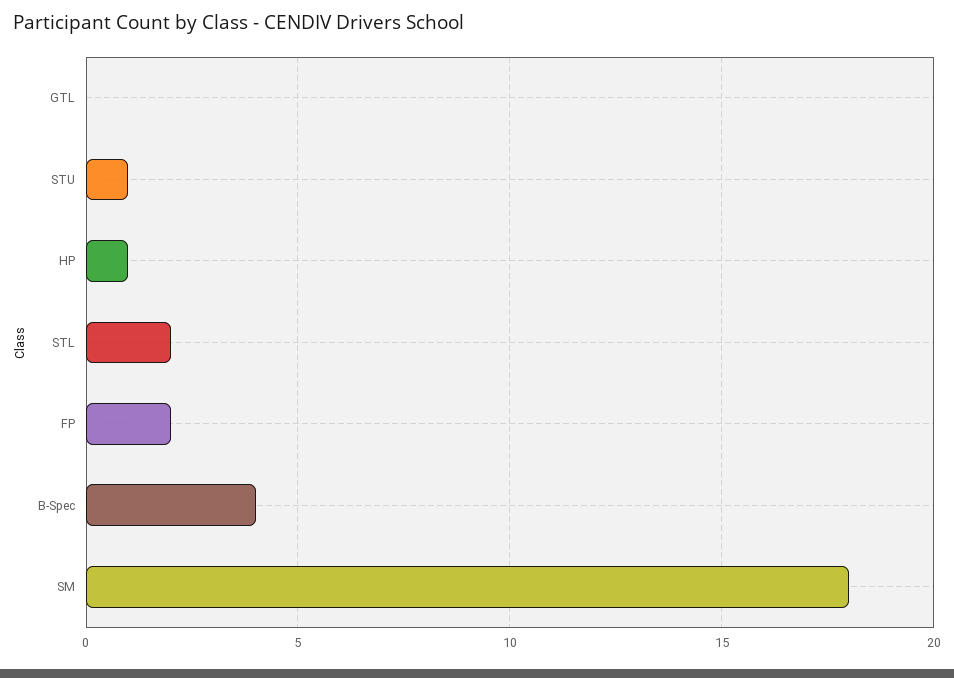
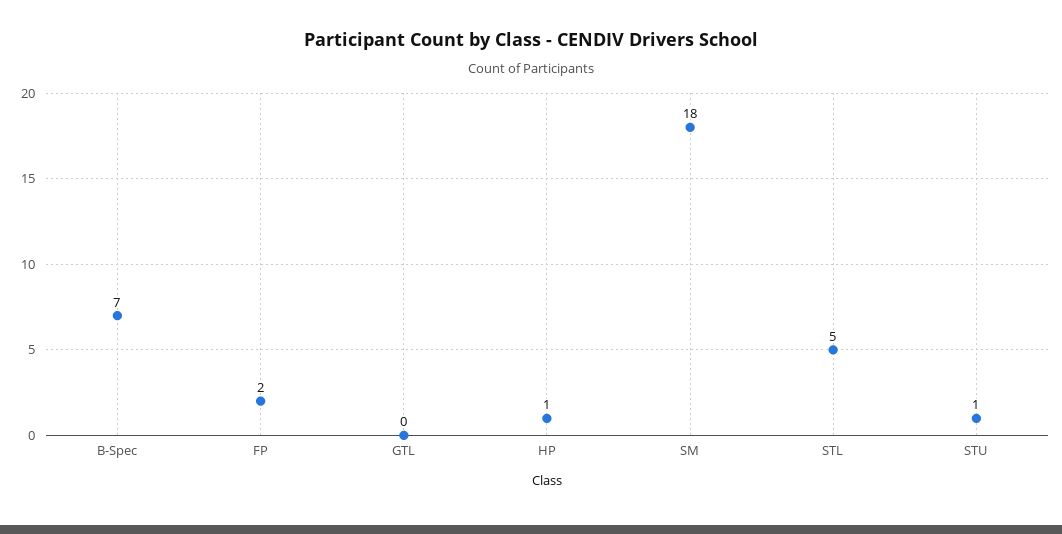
STL: 2 -> 5
B-Spec: 4 -> 7

